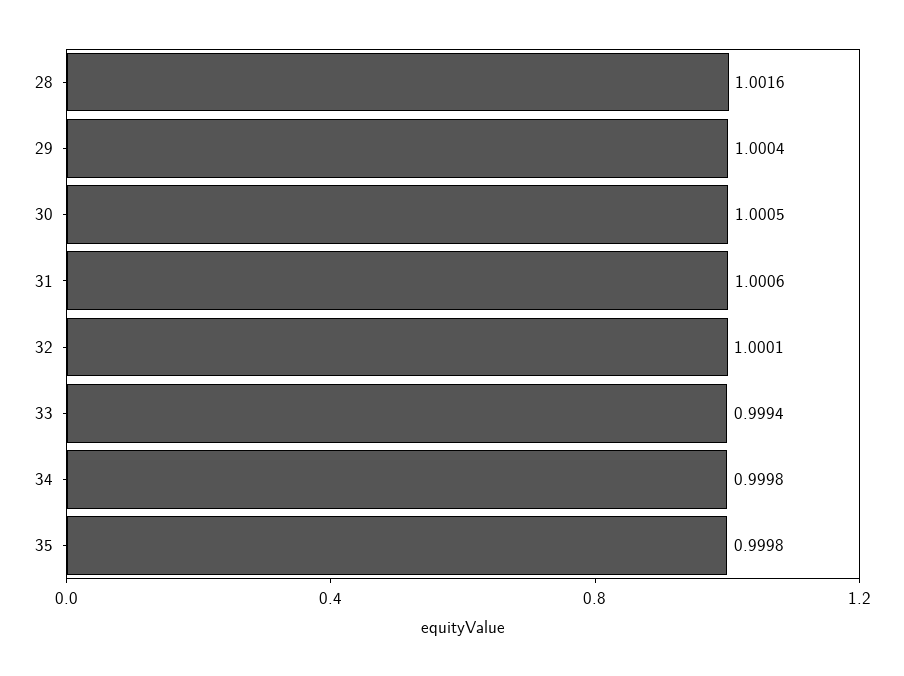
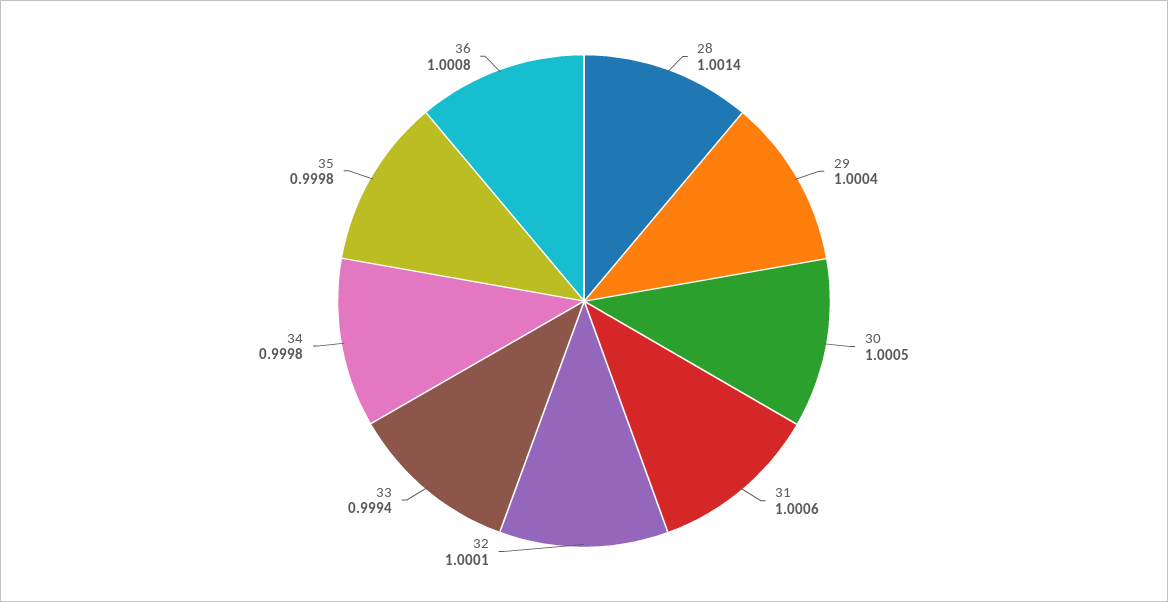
28: 1.0016 -> 1.0014
36: none -> 1.0008

